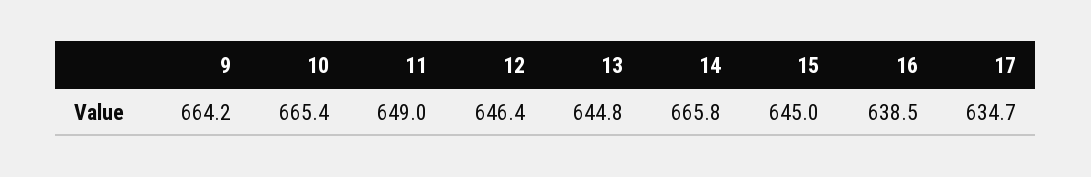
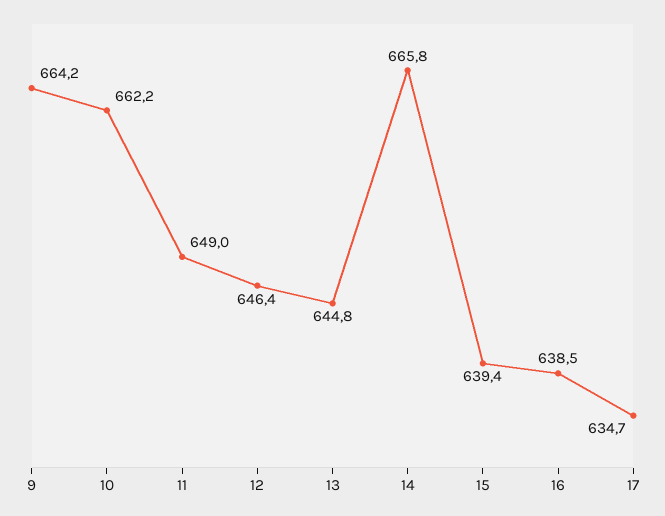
10: 665.4 -> 662.2
15: 645 -> 639.4

